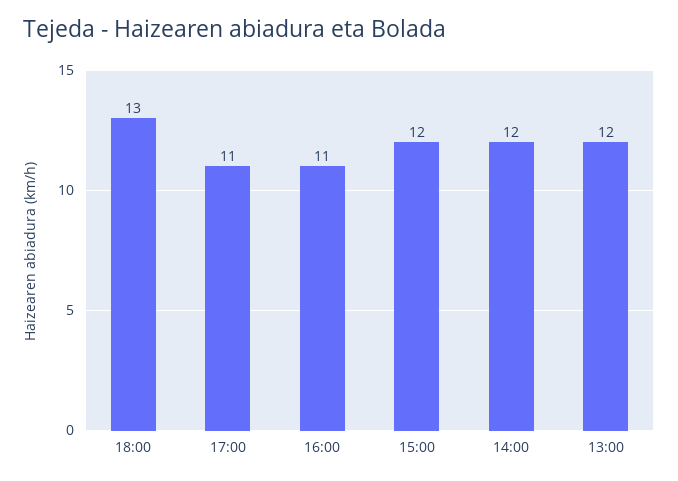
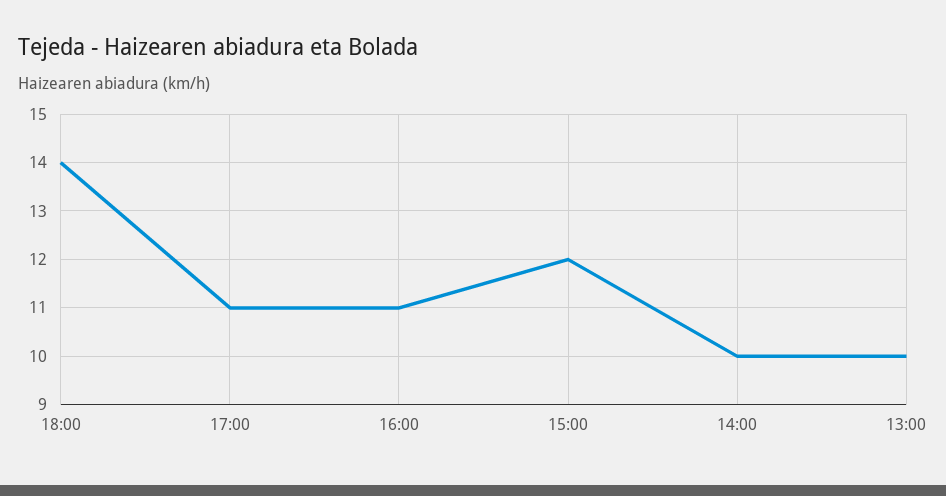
18:00: 13 -> 14
14:00: 12 -> 10
13:00: 12 -> 10

